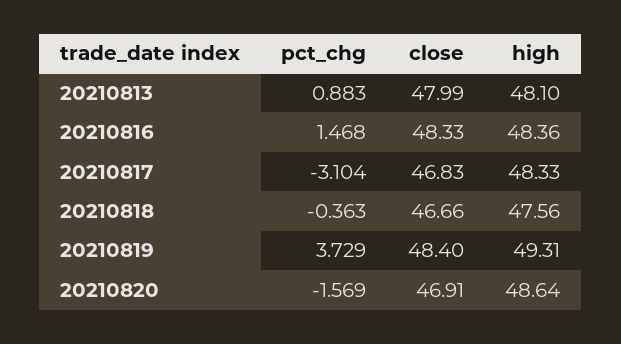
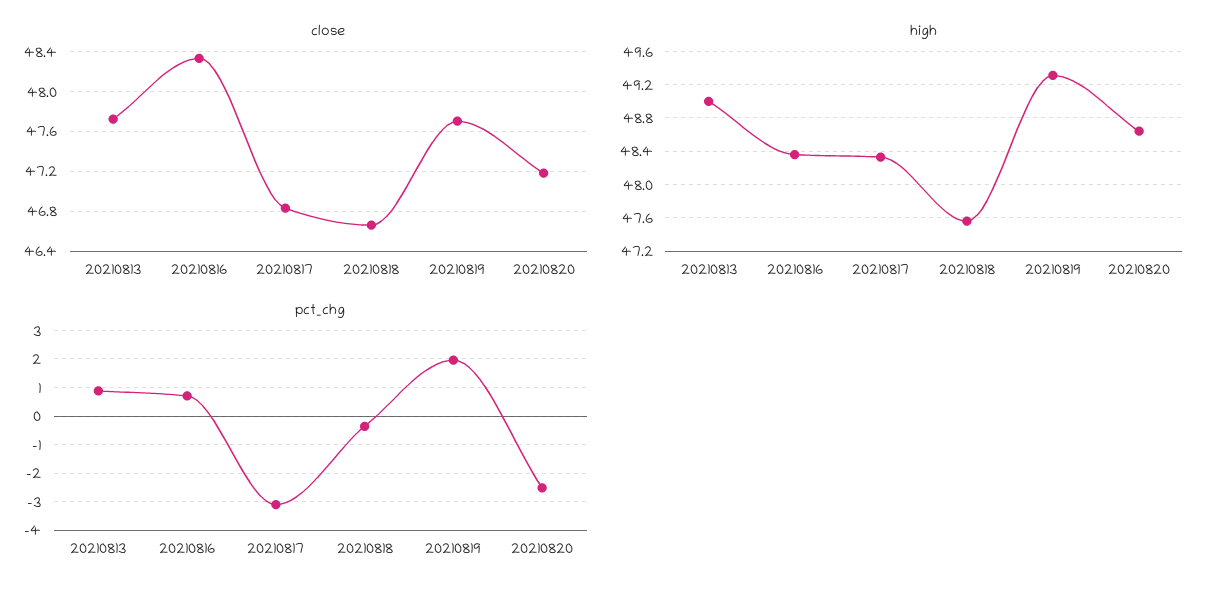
close, 20210813: 47.99 -> 47.7
high, 20210813: 48.1 -> 49
pct_chg, 20210816: 1.468 -> 0.75
pct_chg, 20210819: 3.729 -> 2
close, 20210819: 48.4 -> 47.7
pct_chg, 20210820: -1.569 -> -2.5
close, 20210820: 46.91 -> 47.2

